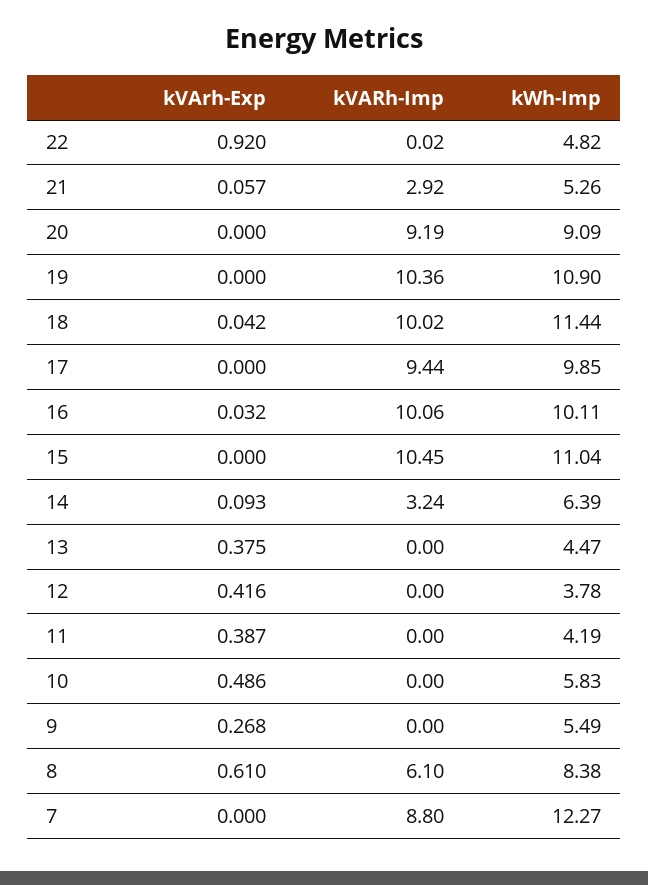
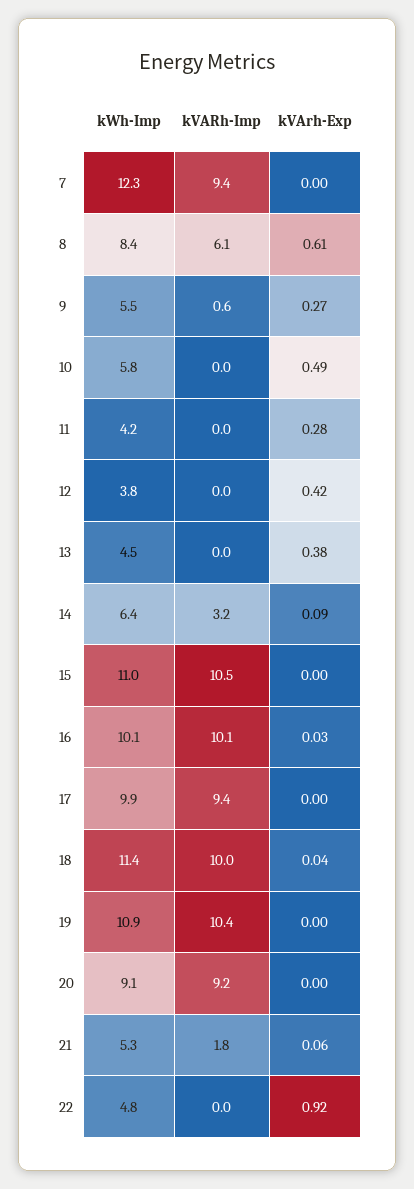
kVARh-Imp, 21: 2.92 -> 1.8
kVArh-Exp, 11: 0.387 -> 0.28
kVARh-Imp, 9: 0 -> 0.6
kVARh-Imp, 7: 8.8 -> 9.4

